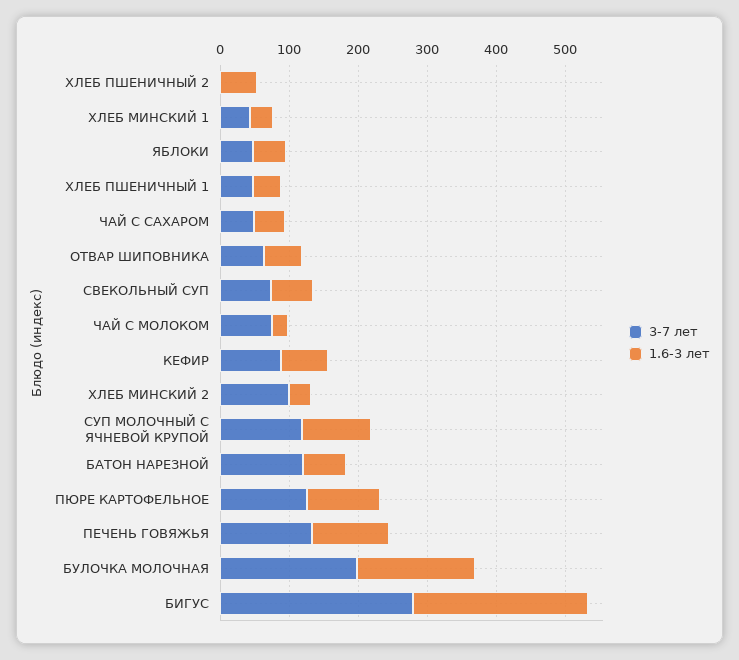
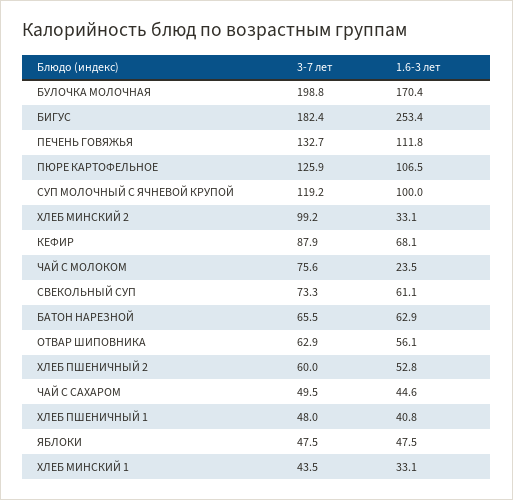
3-7 лет, ХЛЕБ ПШЕНИЧНЫЙ 2: 0 -> 60
3-7 лет, БАТОН НАРЕЗНОЙ: 120 -> 65.5
3-7 лет, БИГУС: 280 -> 182.4

